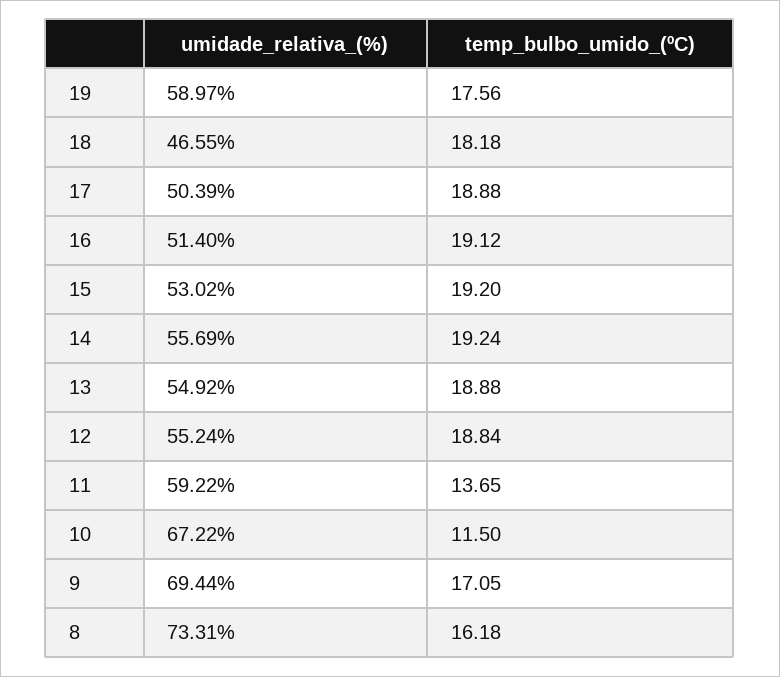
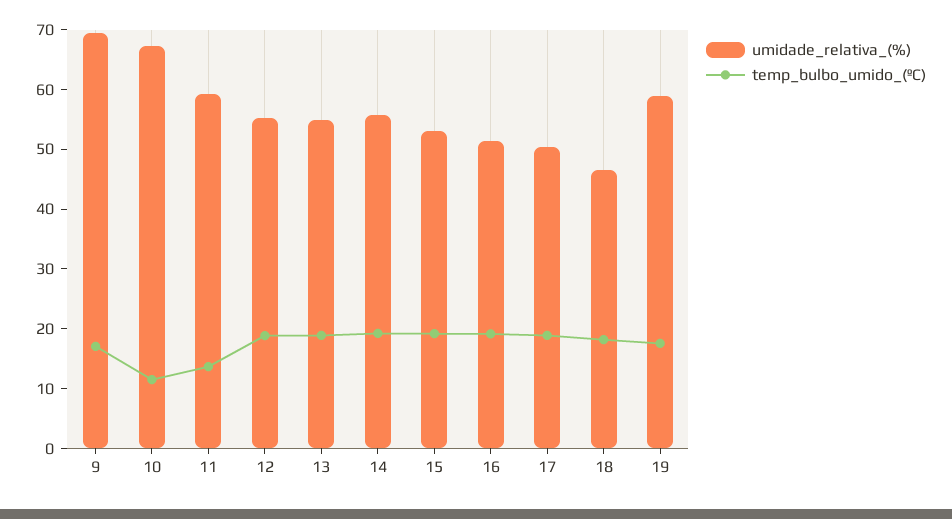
umidade_relativa_(%), 8: 73.31 -> none
temp_bulbo_umido_(ºC), 8: 16.18 -> none

